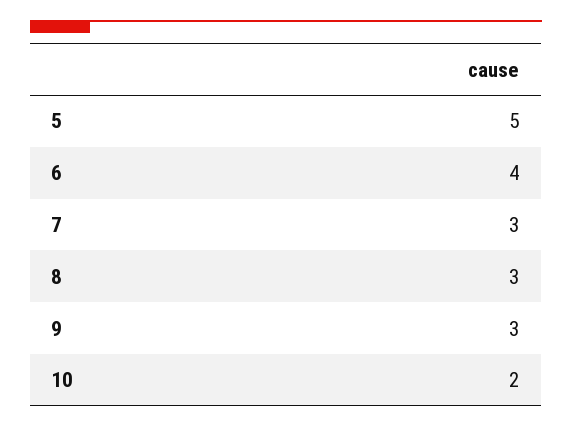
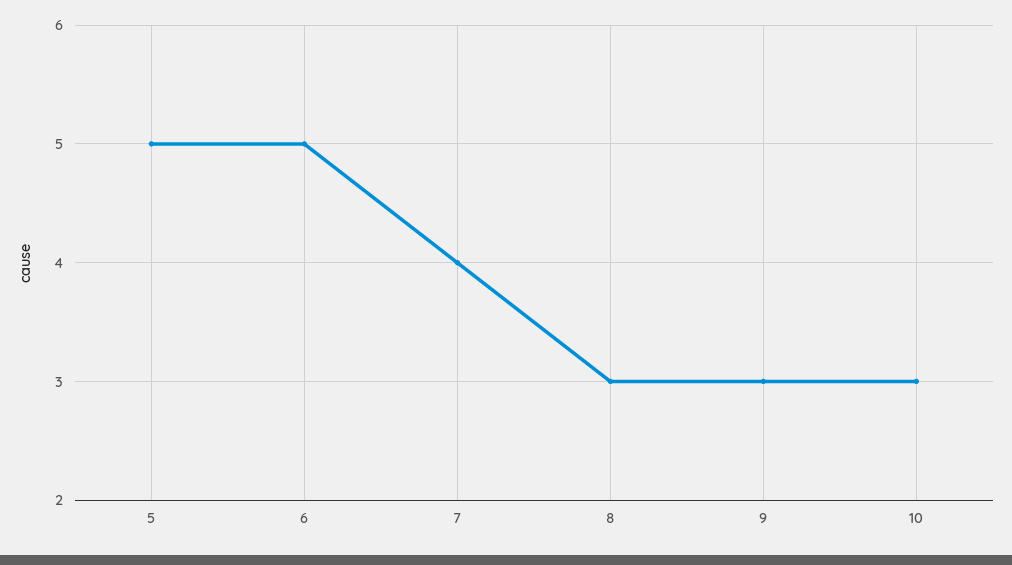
6: 4 -> 5
7: 3 -> 4
10: 2 -> 3

